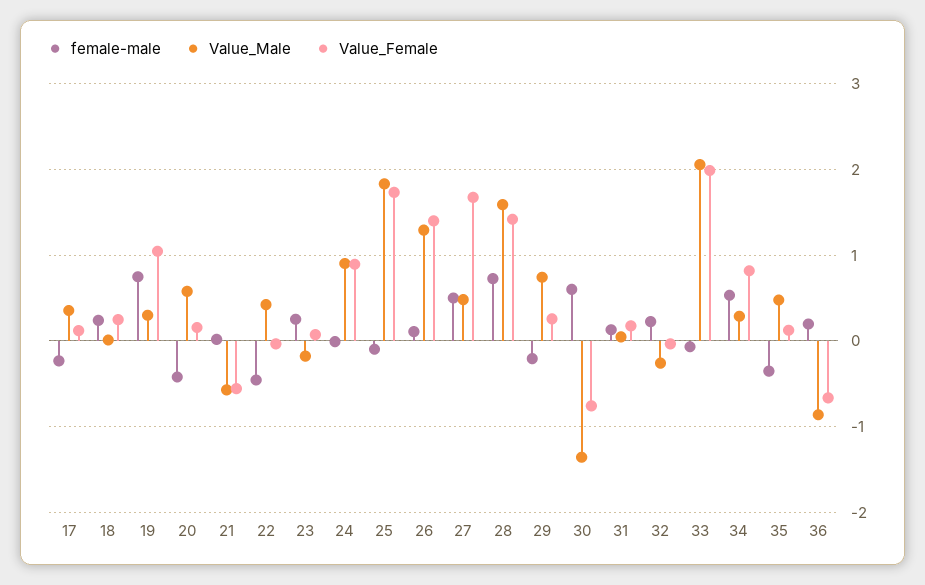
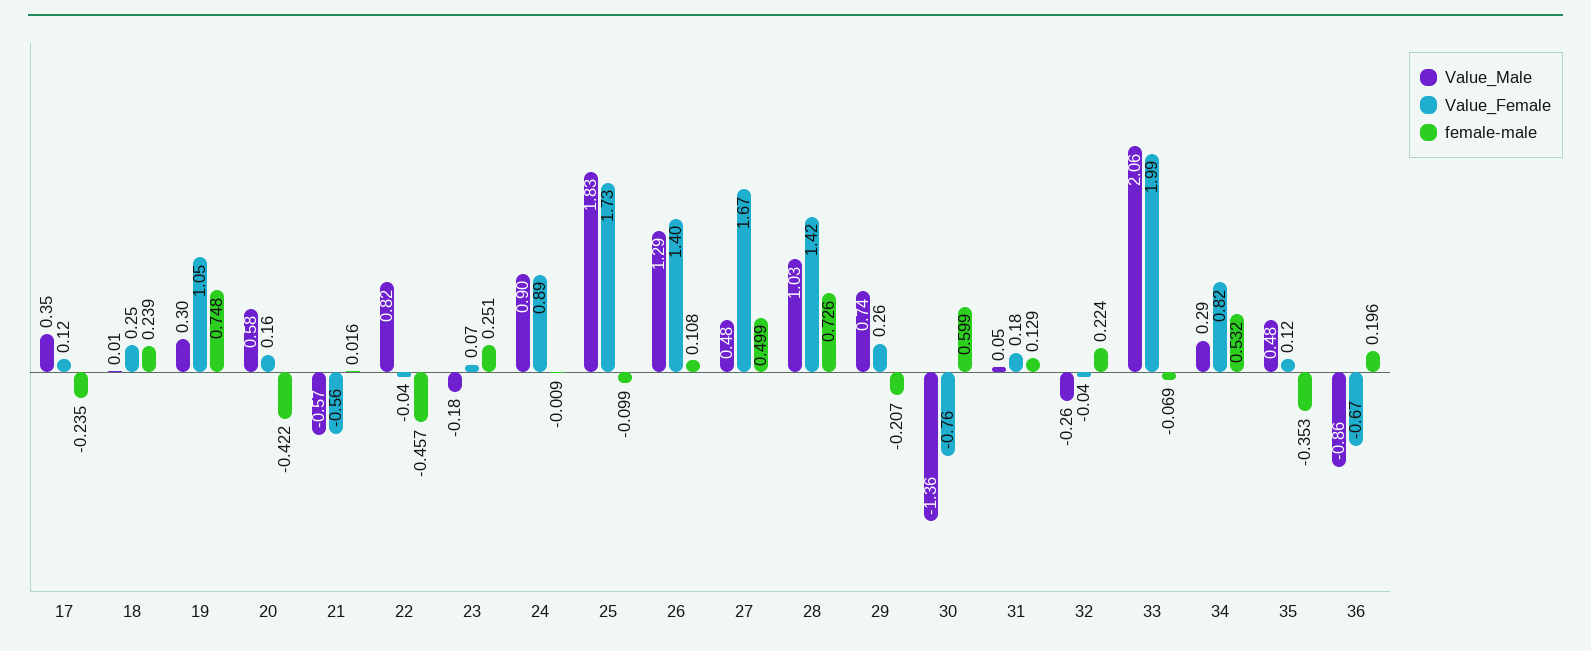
Value_Male, 22: 0.4 -> 0.82
Value_Male, 28: 1.6 -> 1.03

